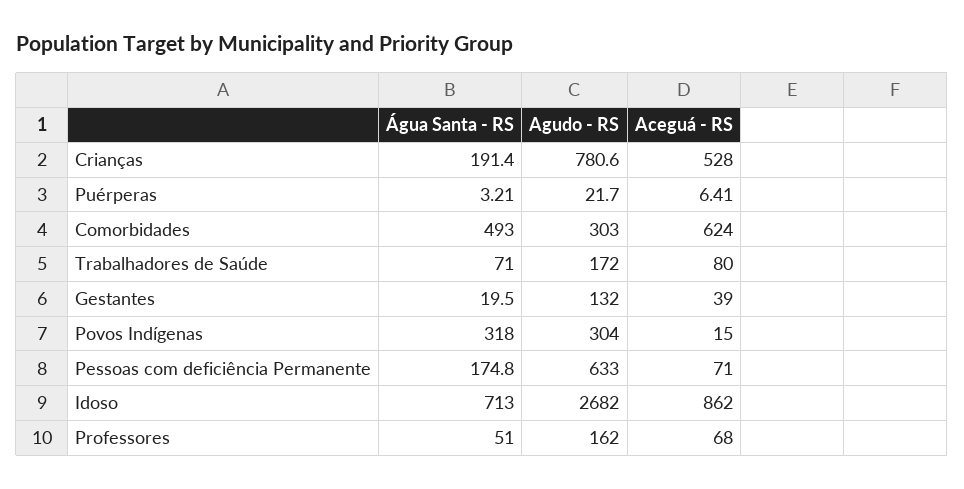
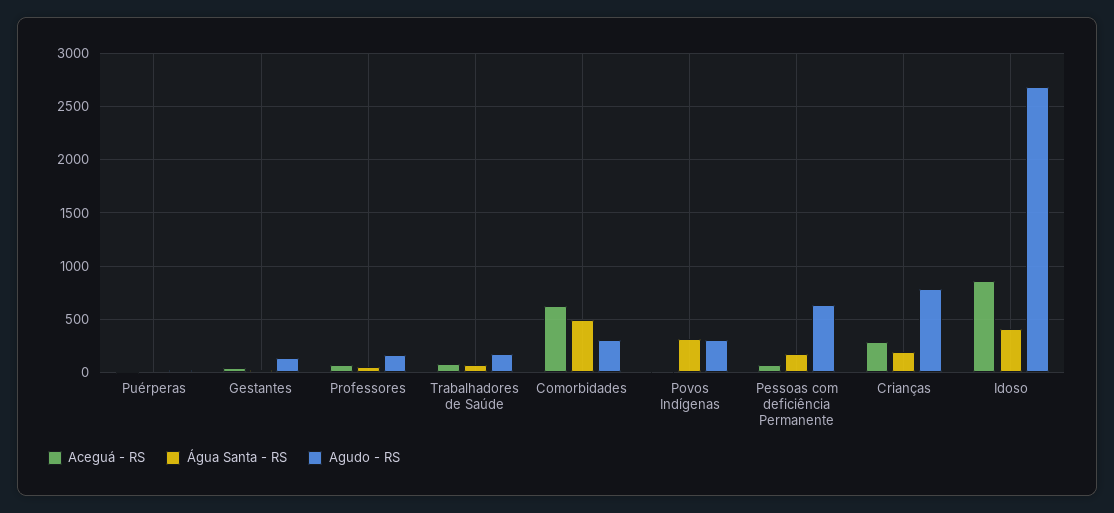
Aceguá - RS, Crianças: 528 -> 300
Água Santa - RS, Idoso: 713 -> 400

